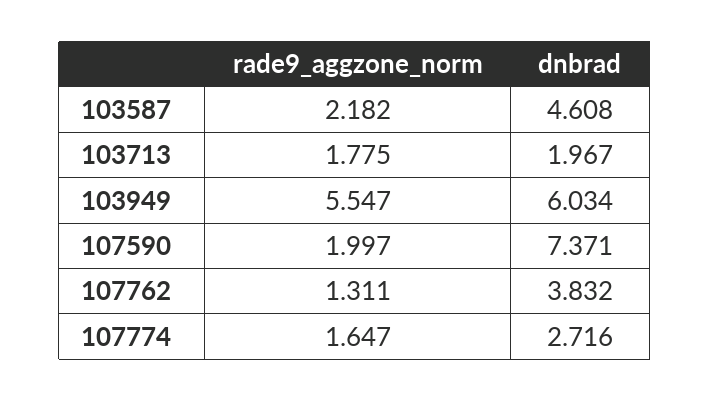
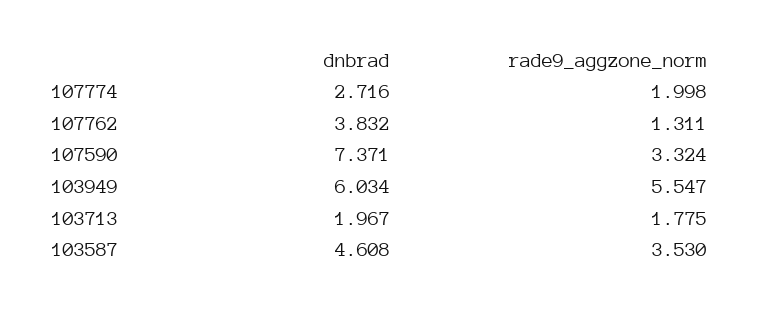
rade9_aggzone_norm, 103587: 2.182 -> 3.53
rade9_aggzone_norm, 107590: 1.997 -> 3.324
rade9_aggzone_norm, 107774: 1.647 -> 1.998

